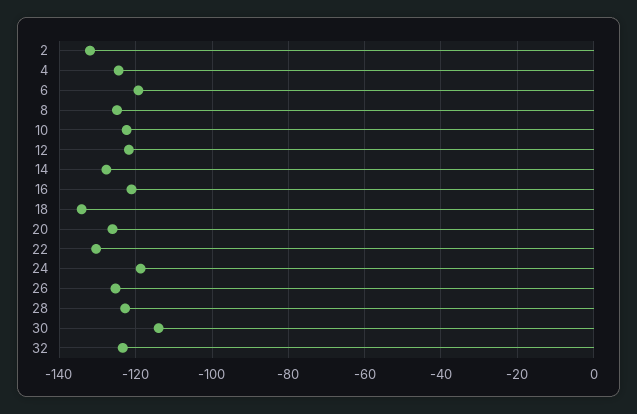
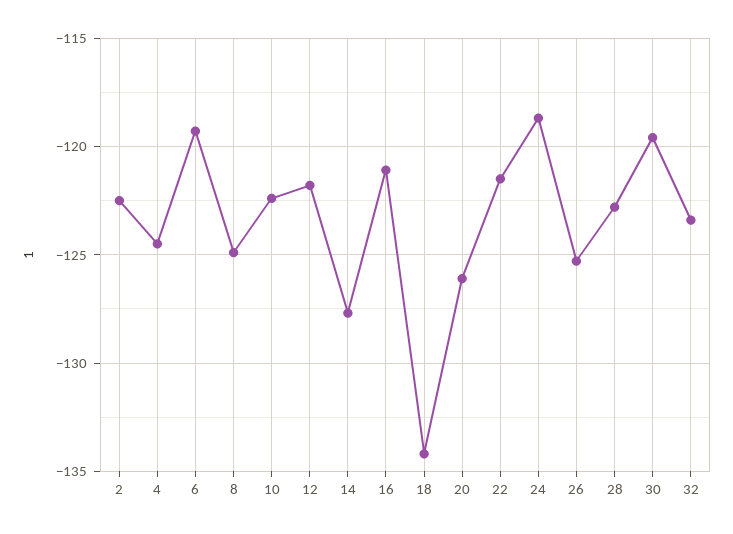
2: -132 -> -122.5
22: -130 -> -121.5
30: -114 -> -119.5

